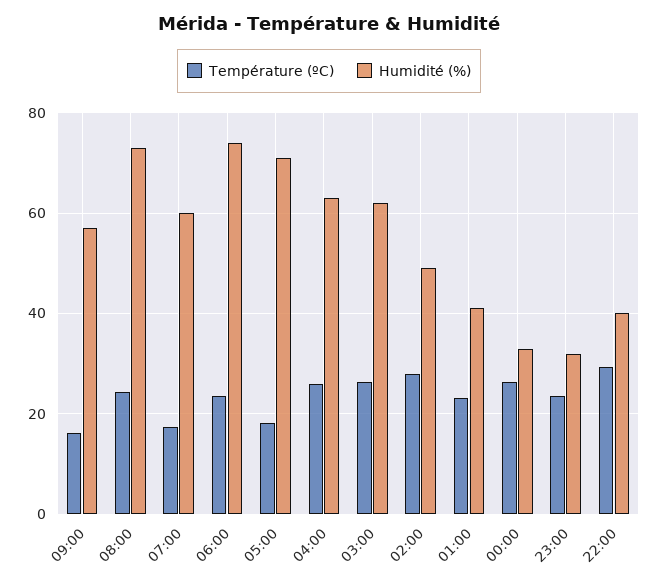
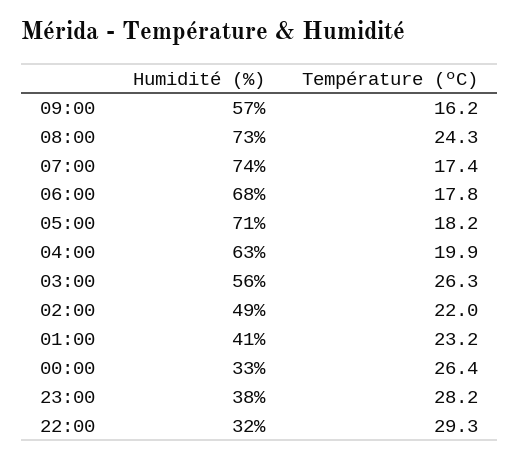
Humidité (%), 07:00: 60 -> 74
Température (ºC), 06:00: 24 -> 17.8
Humidité (%), 06:00: 74 -> 68
Température (ºC), 04:00: 26 -> 19.9
Humidité (%), 03:00: 62 -> 56
Température (ºC), 02:00: 28 -> 22
Température (ºC), 23:00: 24 -> 28.2
Humidité (%), 23:00: 32 -> 38
Humidité (%), 22:00: 40 -> 32

